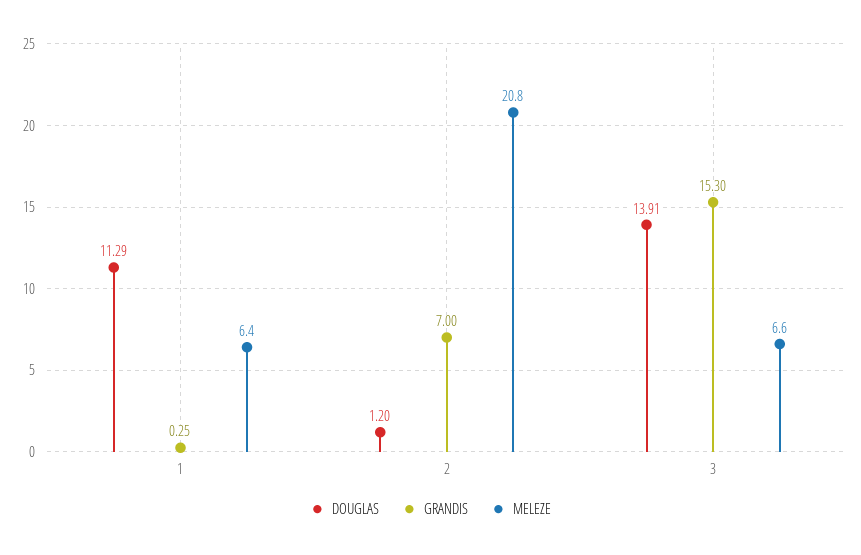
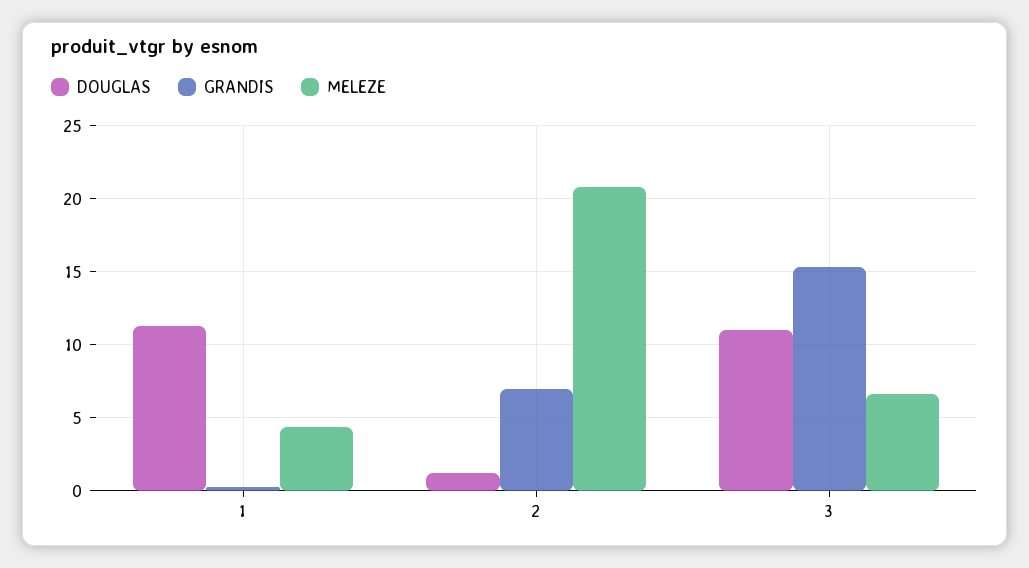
MELEZE, 1: 6.4 -> 4.5
DOUGLAS, 3: 13.91 -> 11

